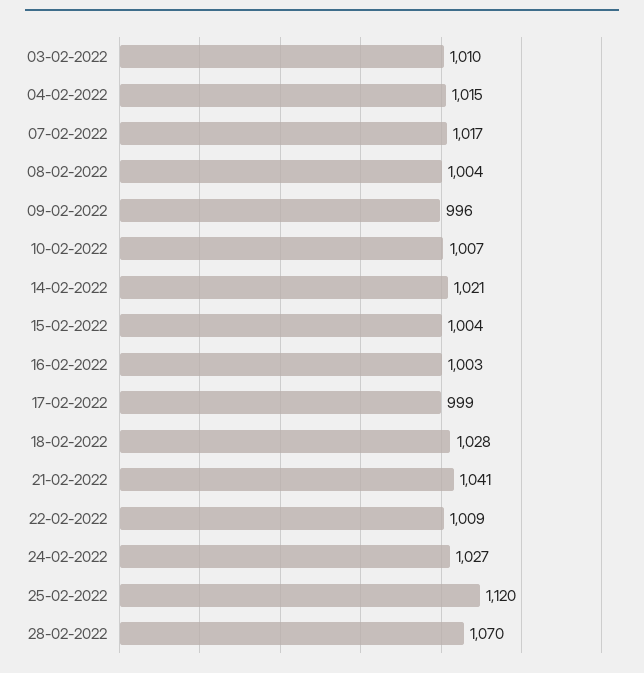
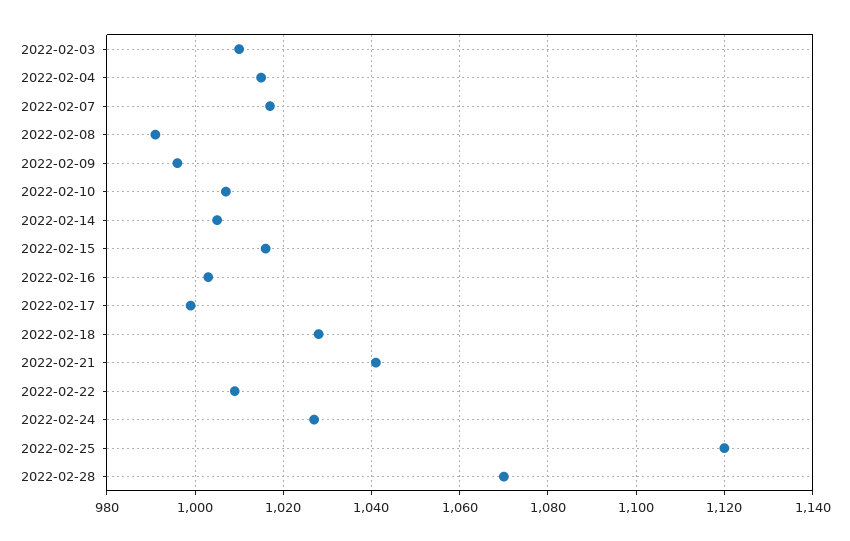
08-02-2022: 1004 -> 990
14-02-2022: 1021 -> 1005
15-02-2022: 1004 -> 1015

